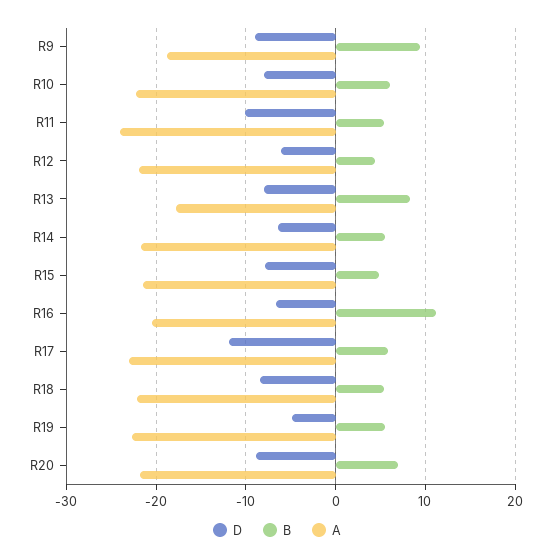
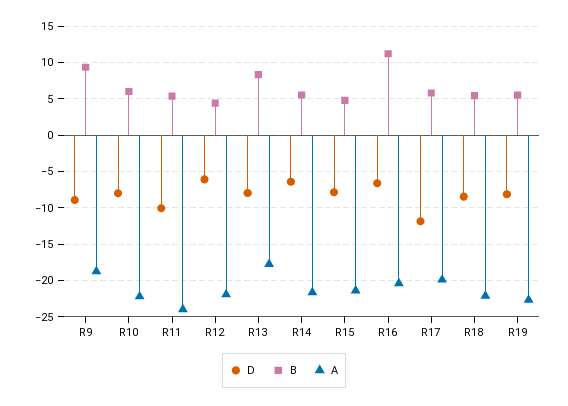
A, R17: -23 -> -20
D, R19: -5 -> -8
D, R20: -9 -> none
B, R20: 7 -> none
A, R20: -22 -> none

